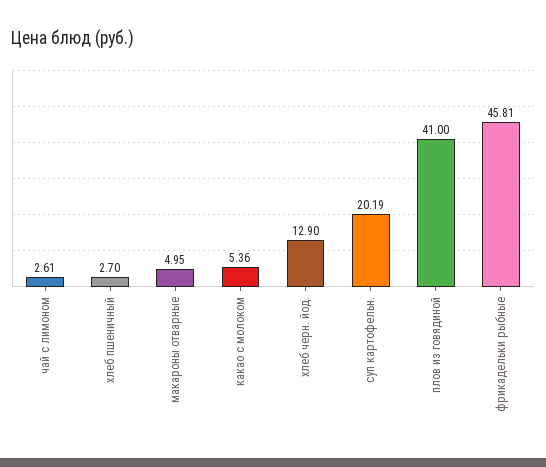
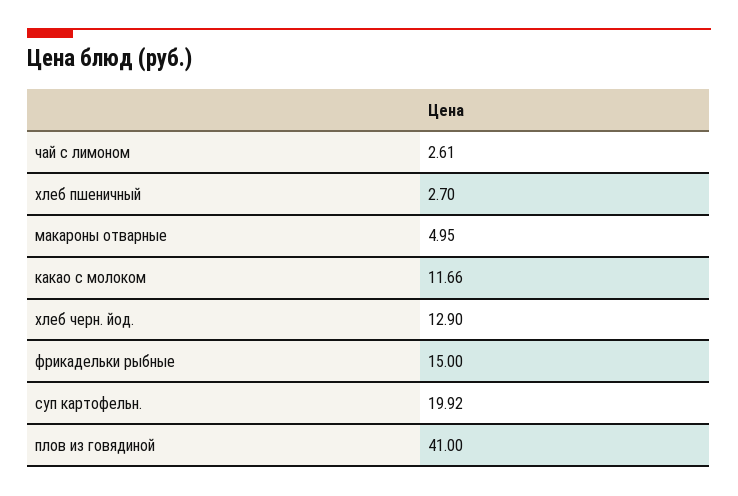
какао с молоком: 5.36 -> 11.66
суп картофельн.: 20.19 -> 19.92
фрикадельки рыбные: 45.81 -> 15

